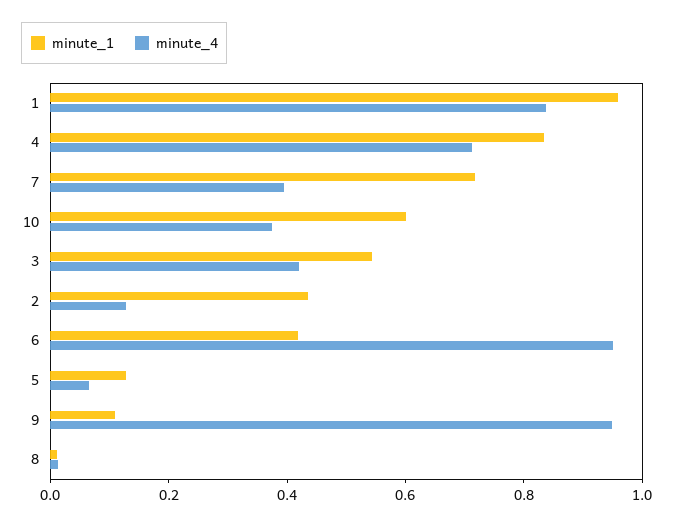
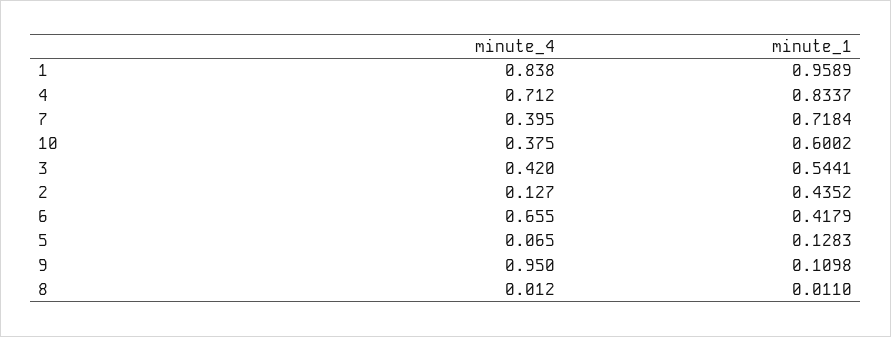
minute_4, 6: 0.95 -> 0.655

